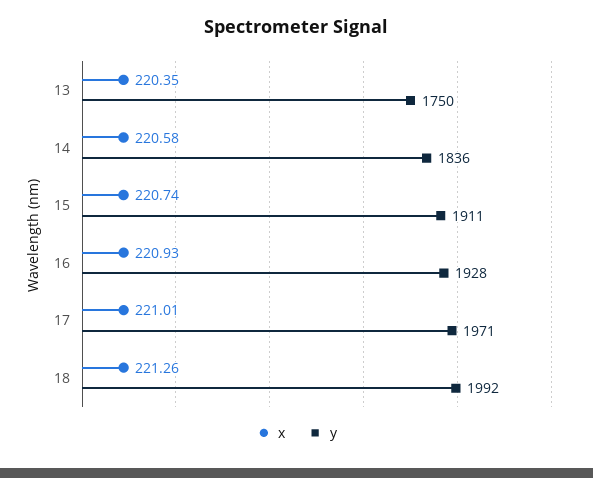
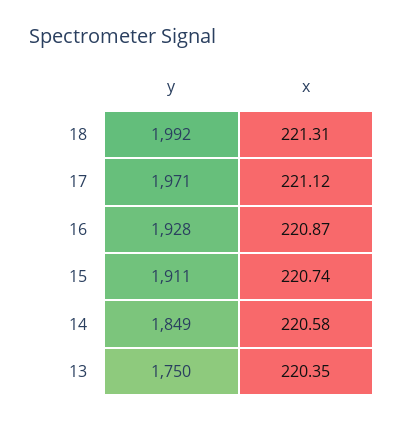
y, 14: 1836 -> 1849
x, 16: 220.93 -> 220.87
x, 17: 221.01 -> 221.12
x, 18: 221.26 -> 221.31

